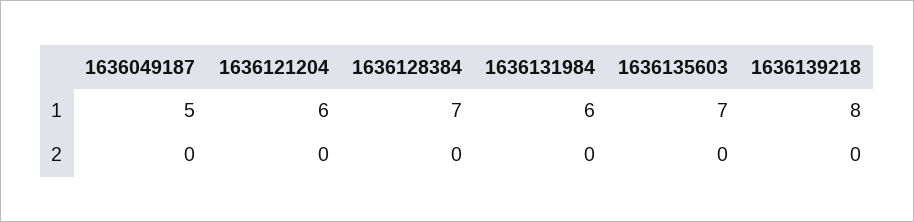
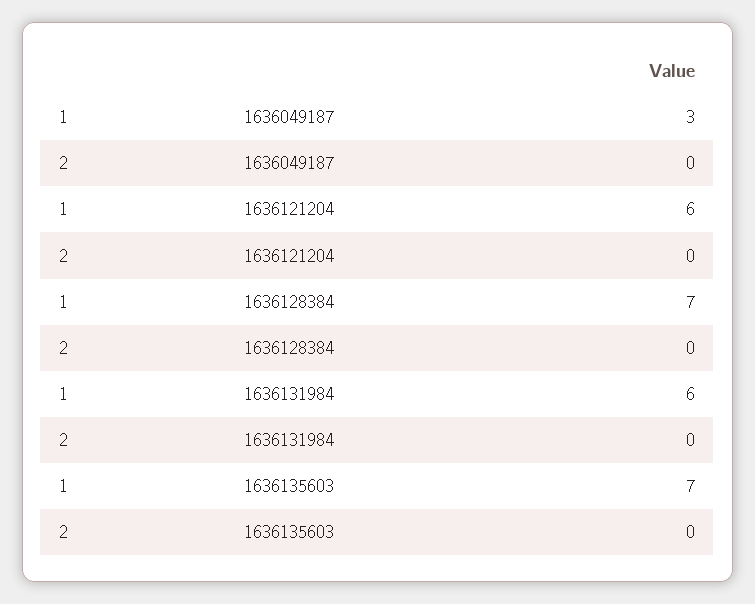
1636049187, 1: 5 -> 3
1636139218, 1: 8 -> none
1636139218, 2: 0 -> none

